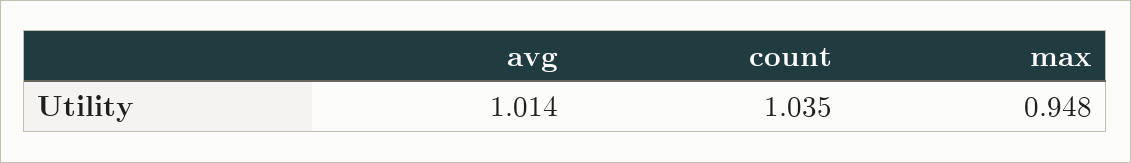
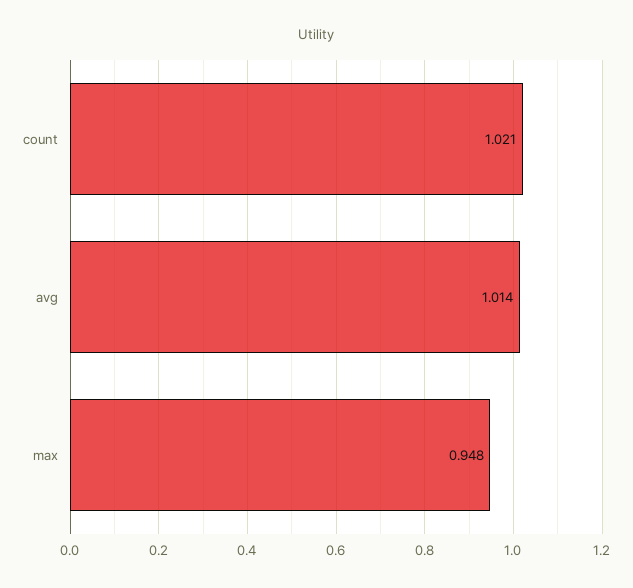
count: 1.035 -> 1.021

